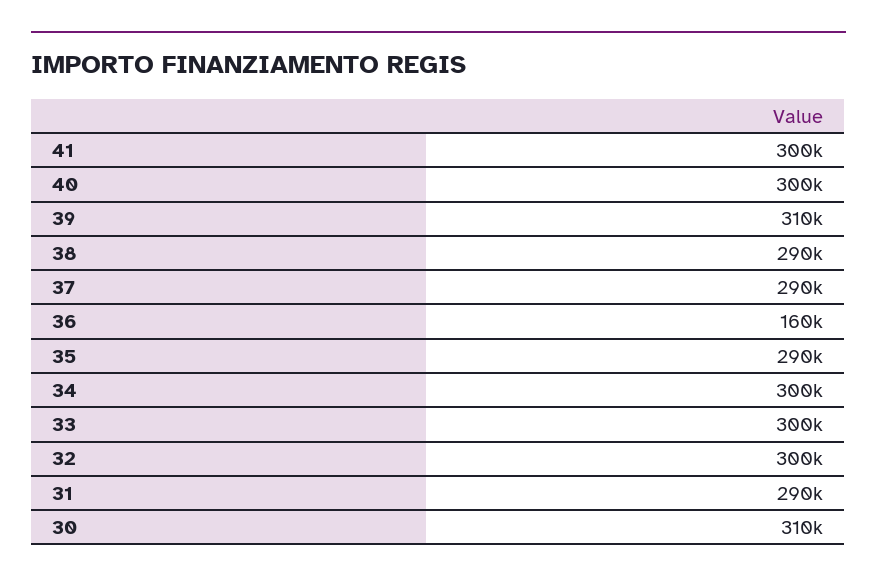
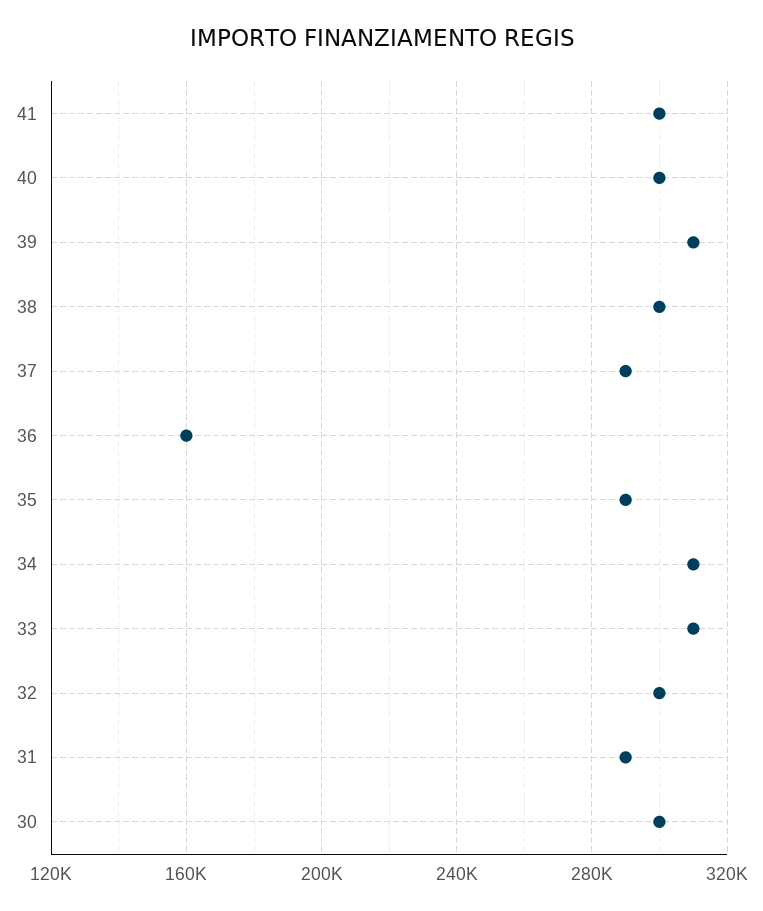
38: 290000 -> 300000
34: 300000 -> 310000
33: 300000 -> 310000
30: 310000 -> 300000

